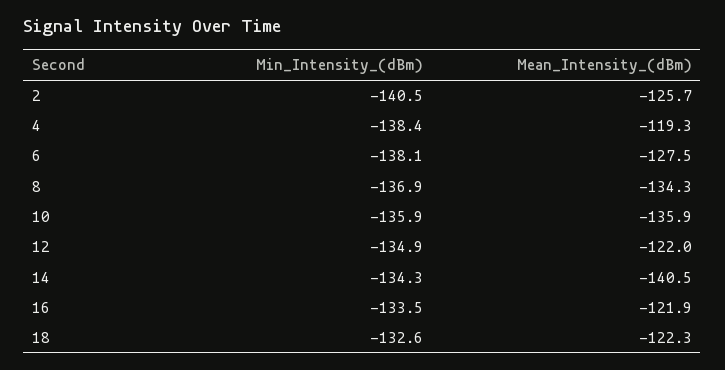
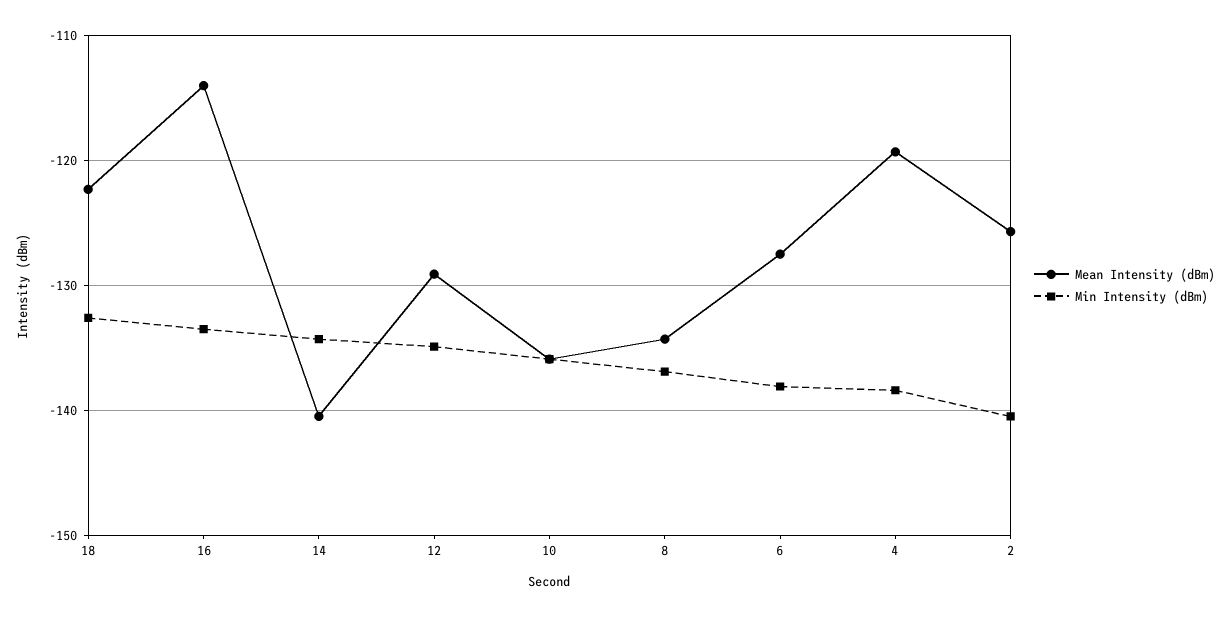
Mean_Intensity_(dBm), 12: -122 -> -129
Mean_Intensity_(dBm), 16: -121.9 -> -114

